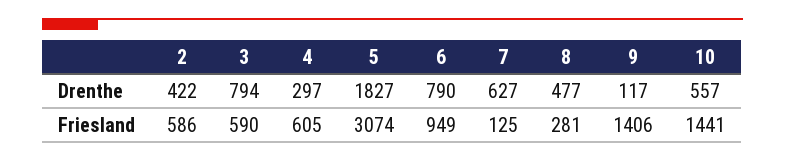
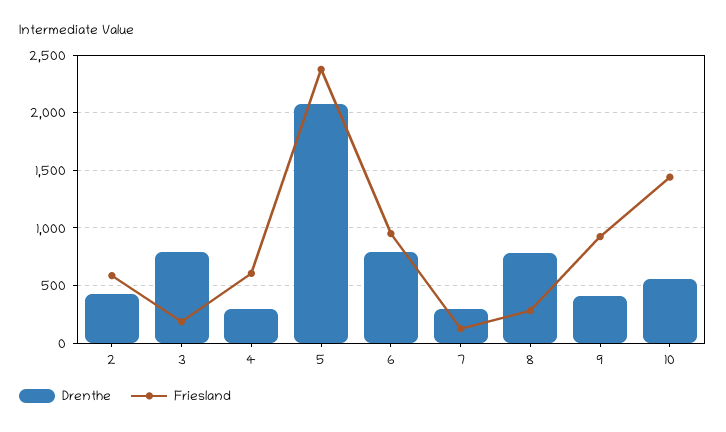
Drenthe, 5: 1827 -> 2100
Drenthe, 7: 627 -> 300
Drenthe, 8: 477 -> 800
Drenthe, 9: 117 -> 400
Friesland, 3: 590 -> 200
Friesland, 5: 3074 -> 2400
Friesland, 9: 1406 -> 900

